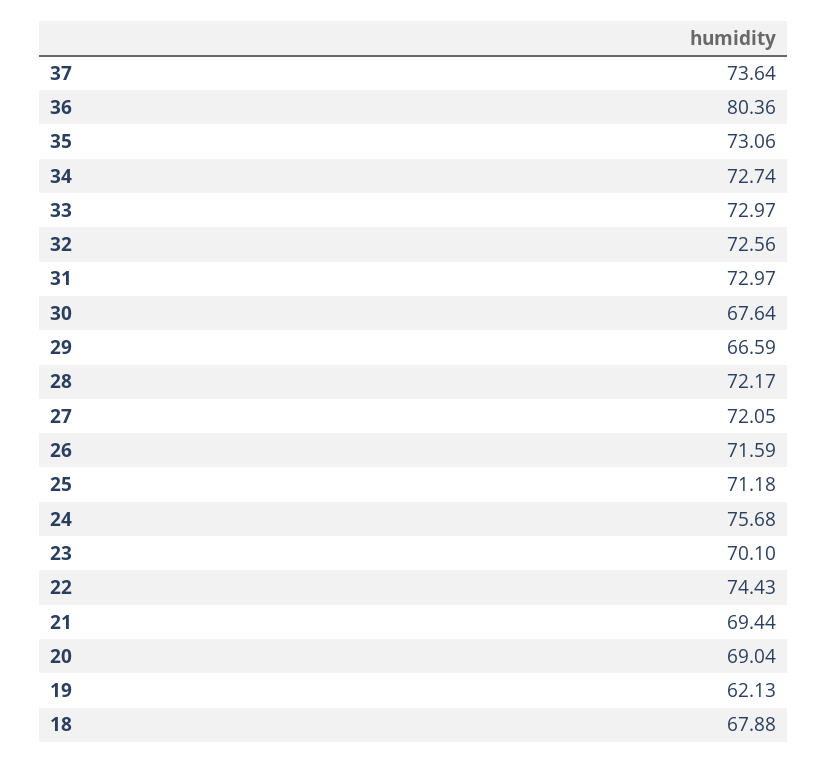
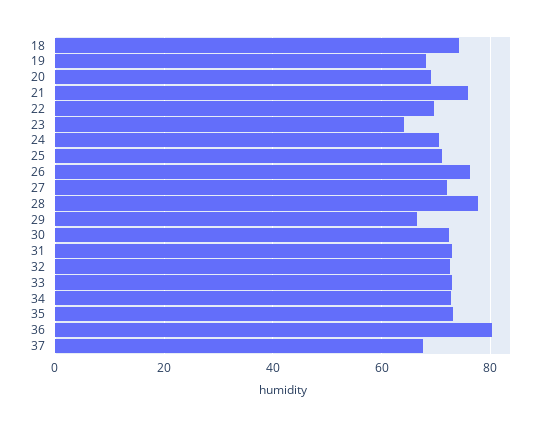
37: 73.64 -> 68
30: 67.64 -> 72
28: 72.17 -> 78
26: 71.59 -> 76
24: 75.68 -> 70
23: 70.1 -> 64
22: 74.43 -> 70
21: 69.44 -> 76
19: 62.13 -> 68
18: 67.88 -> 74

